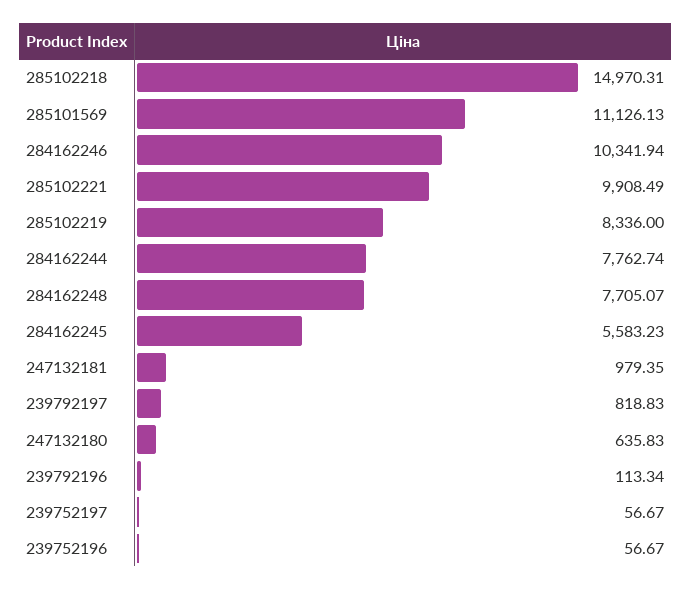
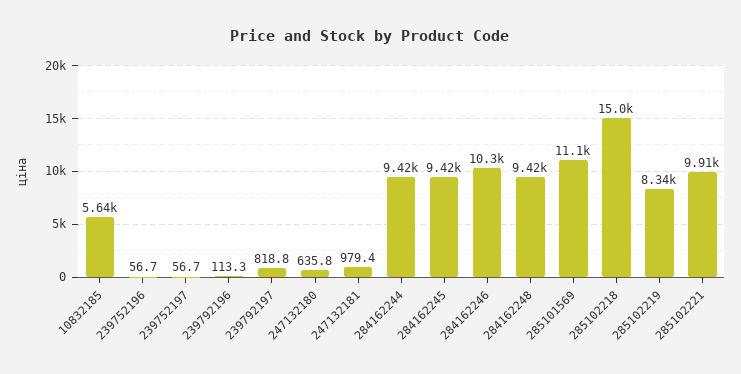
284162244: 7762.74 -> 9420
284162248: 7705.07 -> 9420
284162245: 5583.23 -> 9420
10832185: none -> 5640

